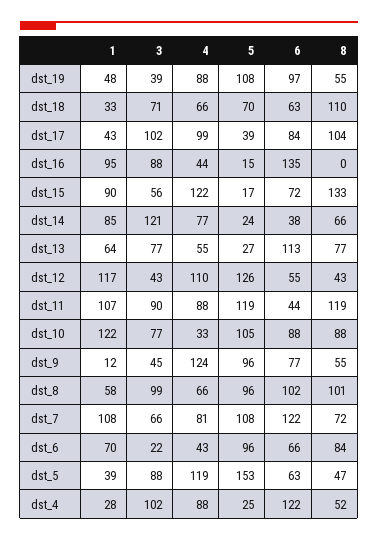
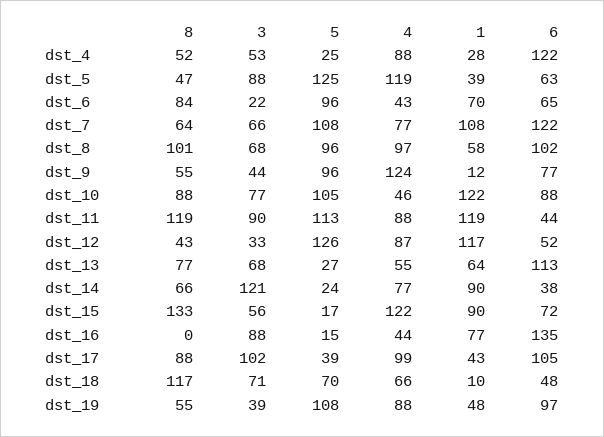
1, dst_18: 33 -> 10
6, dst_18: 63 -> 48
8, dst_18: 110 -> 117
6, dst_17: 84 -> 105
8, dst_17: 104 -> 88
1, dst_16: 95 -> 77
1, dst_14: 85 -> 90
3, dst_13: 77 -> 68
3, dst_12: 43 -> 33
4, dst_12: 110 -> 87
6, dst_12: 55 -> 52
1, dst_11: 107 -> 119
5, dst_11: 119 -> 113
4, dst_10: 33 -> 46
3, dst_9: 45 -> 44
3, dst_8: 99 -> 68
4, dst_8: 66 -> 97
4, dst_7: 81 -> 77
8, dst_7: 72 -> 64
6, dst_6: 66 -> 65
5, dst_5: 153 -> 125
3, dst_4: 102 -> 53

